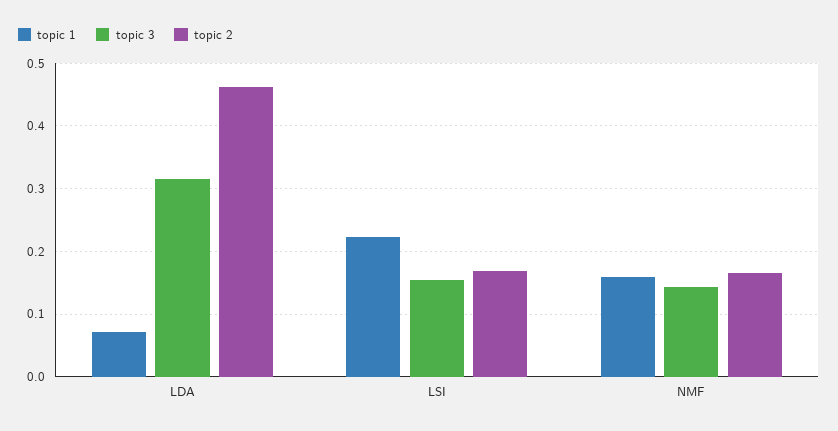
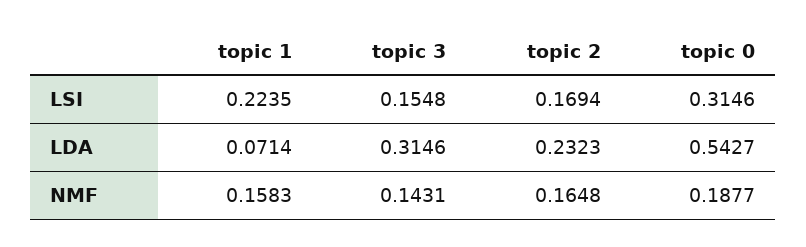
topic 2, LDA: 0.46 -> 0.2323
topic 0, LSI: none -> 0.3146
topic 0, LDA: none -> 0.5427
topic 0, NMF: none -> 0.1877

